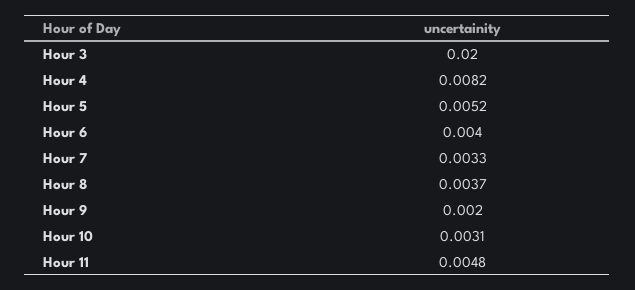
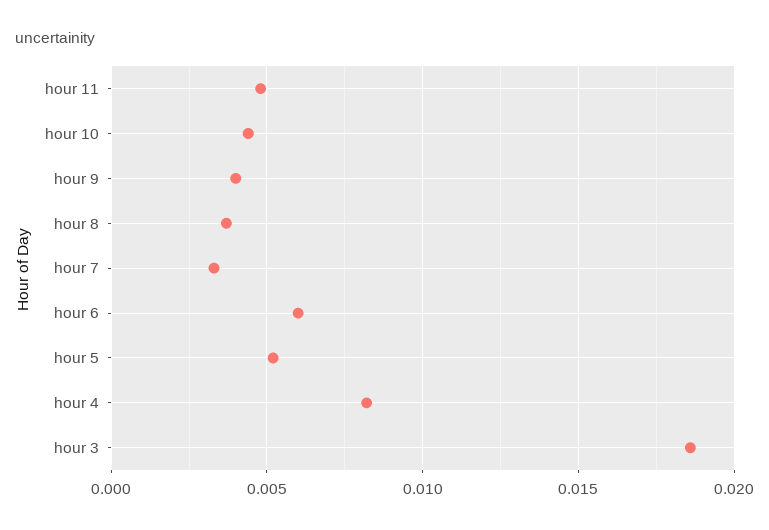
Hour 3: 0.02 -> 0.0185
Hour 6: 0.004 -> 0.006
Hour 9: 0.002 -> 0.004
Hour 10: 0.0031 -> 0.0045

